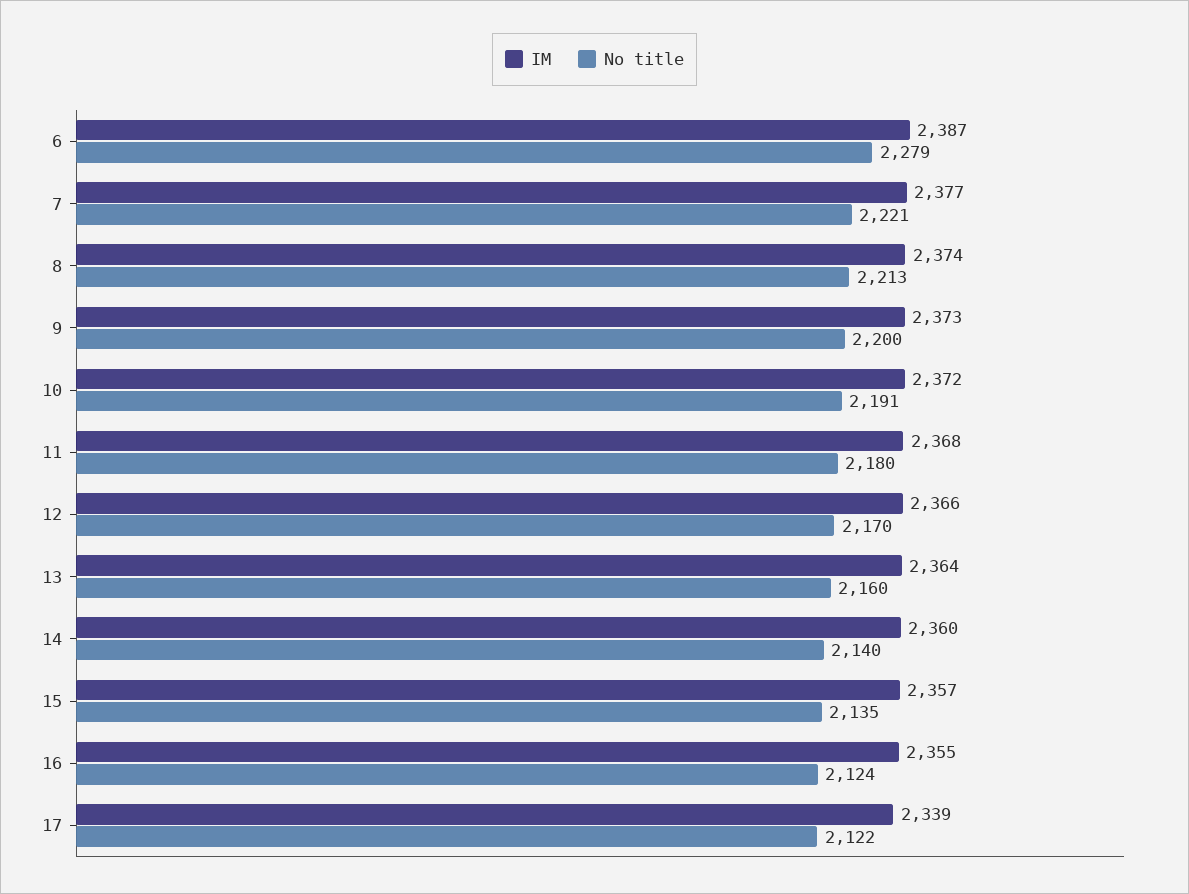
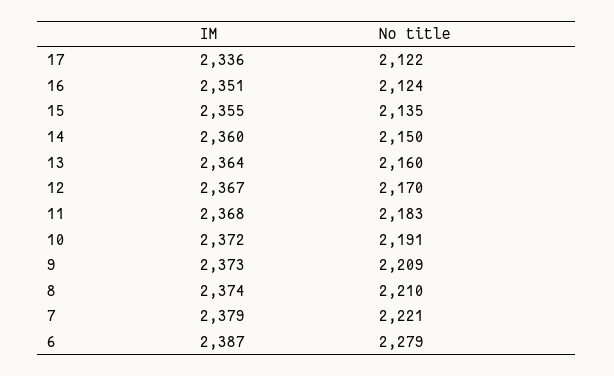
IM, 7: 2377 -> 2379
No title, 8: 2213 -> 2210
No title, 9: 2200 -> 2209
No title, 11: 2180 -> 2183
IM, 12: 2366 -> 2367
No title, 14: 2140 -> 2150
IM, 15: 2357 -> 2355
IM, 16: 2355 -> 2351
IM, 17: 2339 -> 2336

